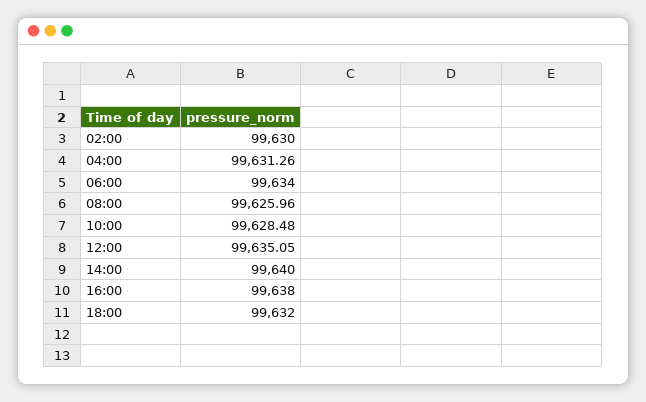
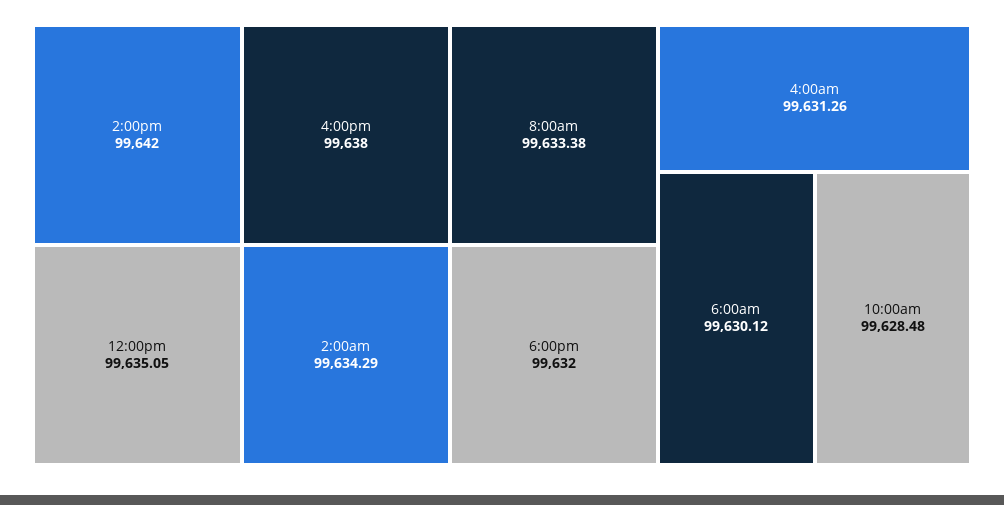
02:00: 99630 -> 99634.29
06:00: 99634 -> 99630.12
08:00: 99625.96 -> 99633.38
14:00: 99640 -> 99642

